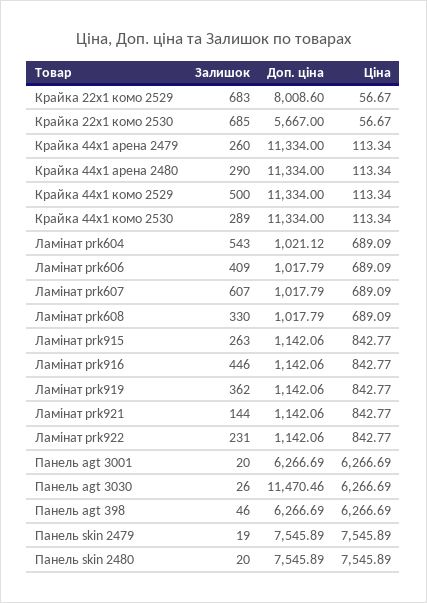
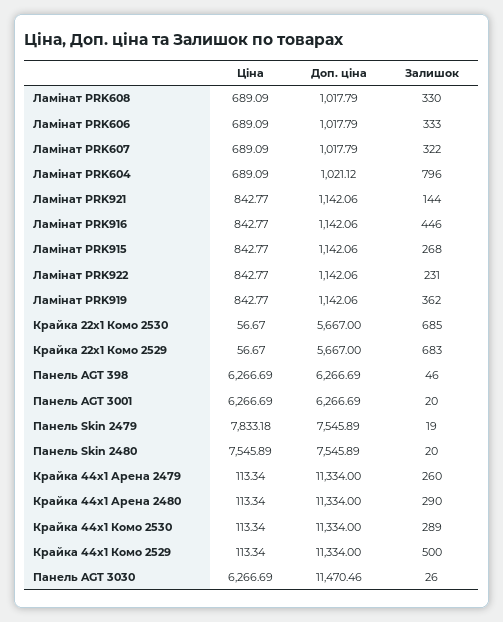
Доп. ціна, Крайка 22x1 комо 2529: 8008.6 -> 5667
Залишок, Ламінат prk604: 543 -> 796
Залишок, Ламінат prk606: 409 -> 333
Залишок, Ламінат prk607: 607 -> 322
Залишок, Ламінат prk915: 263 -> 268
Ціна, Панель skin 2479: 7545.89 -> 7833.18

